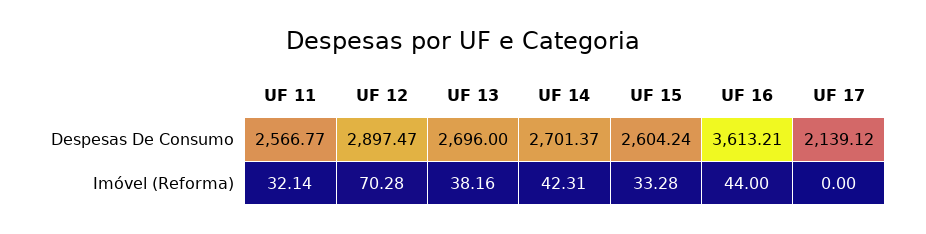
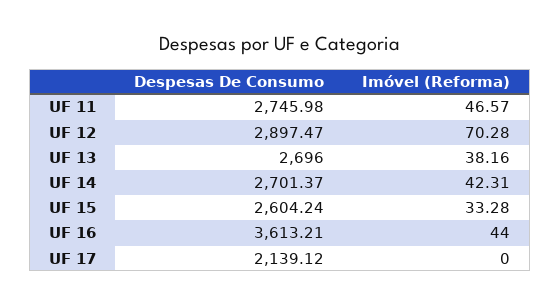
UF 11, Despesas De Consumo: 2566.77 -> 2745.98
UF 11, Imóvel (Reforma): 32.14 -> 46.57

